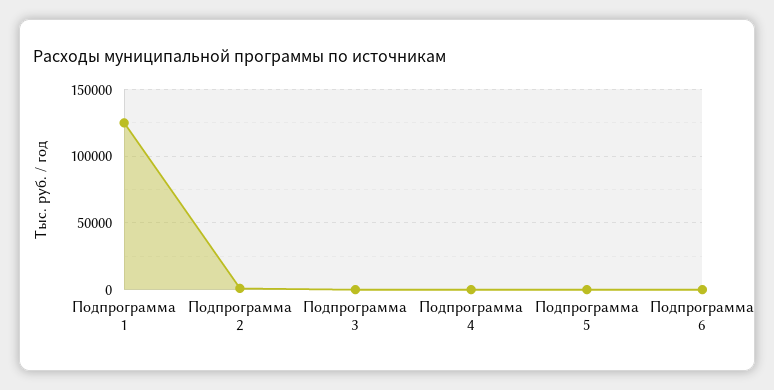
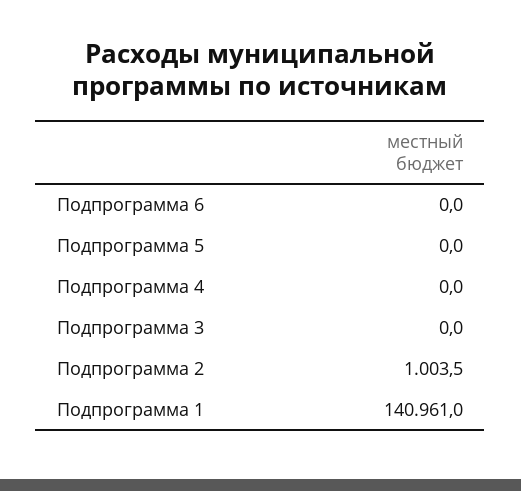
Подпрограмма 1: 125000 -> 140961

